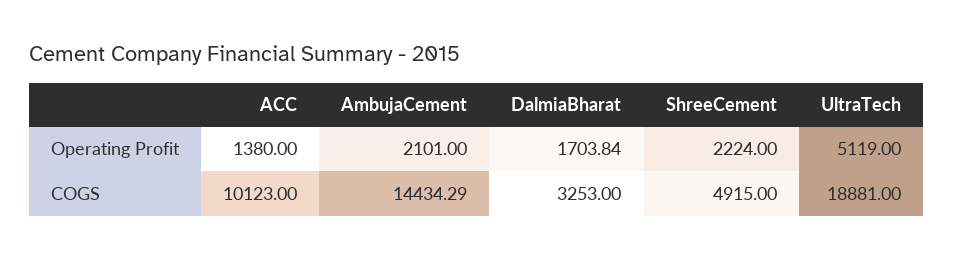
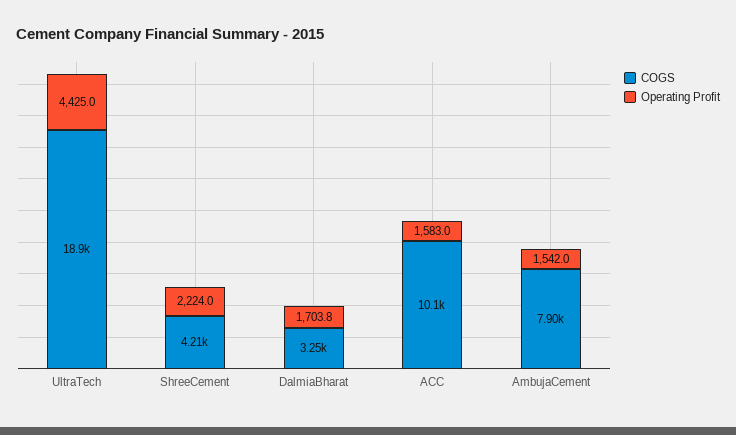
Operating Profit, ACC: 1380 -> 1583
Operating Profit, AmbujaCement: 2101 -> 1542
Operating Profit, UltraTech: 5119 -> 4425
COGS, AmbujaCement: 14434.29 -> 7900
COGS, ShreeCement: 4915 -> 4210

